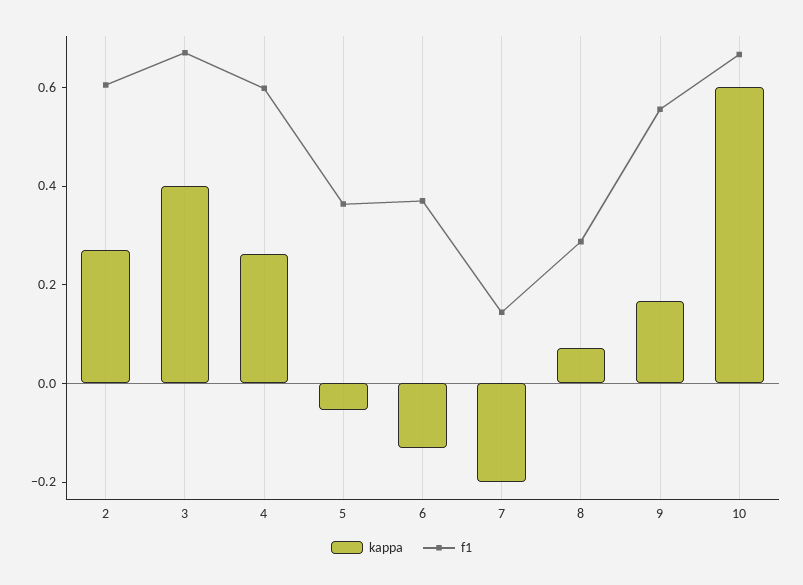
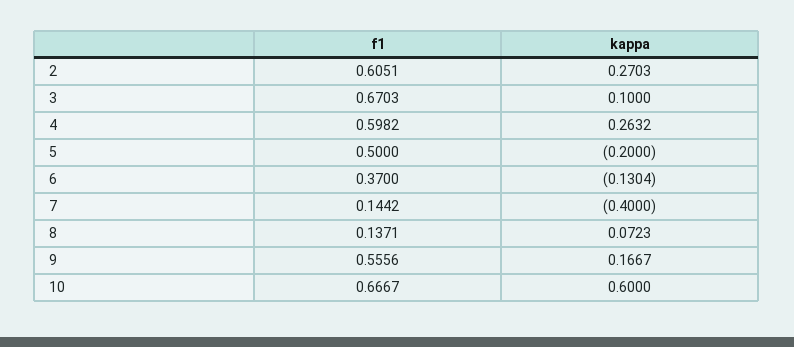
kappa, 3: 0.4 -> 0.1
kappa, 5: -0.05 -> -0.2
f1, 5: 0.35 -> 0.5
kappa, 7: -0.2 -> -0.4
f1, 8: 0.3 -> 0.1371

